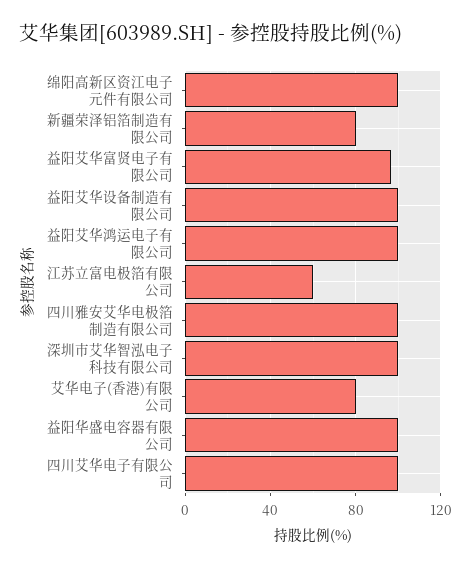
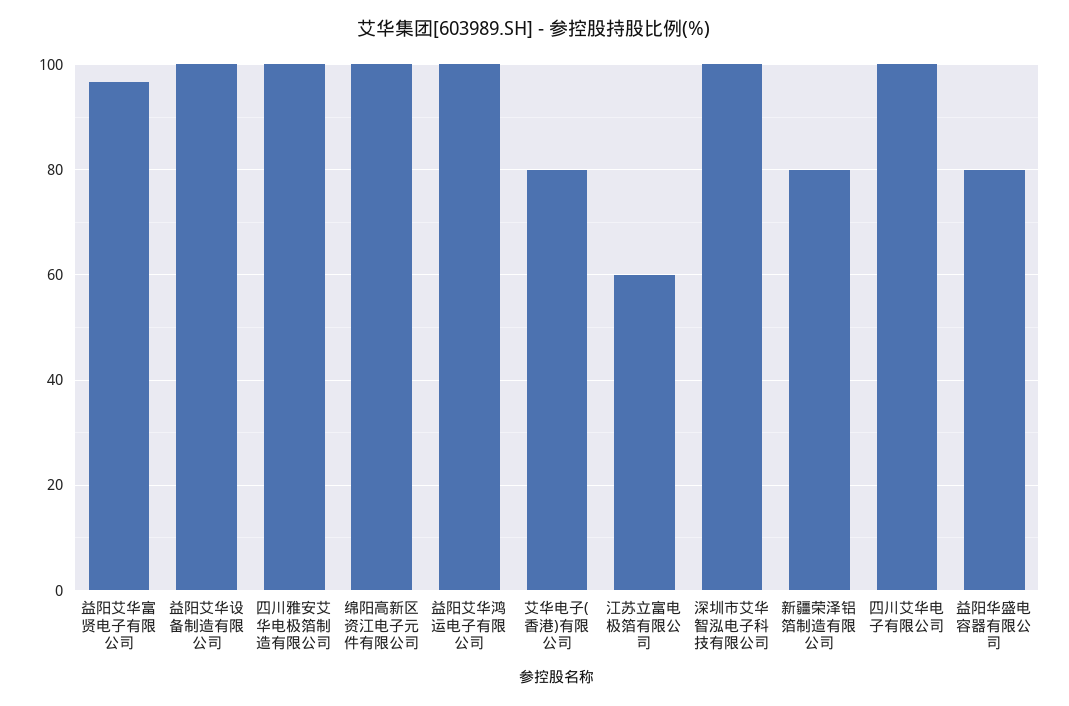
益阳华盛电容器有限公司: 100 -> 80

